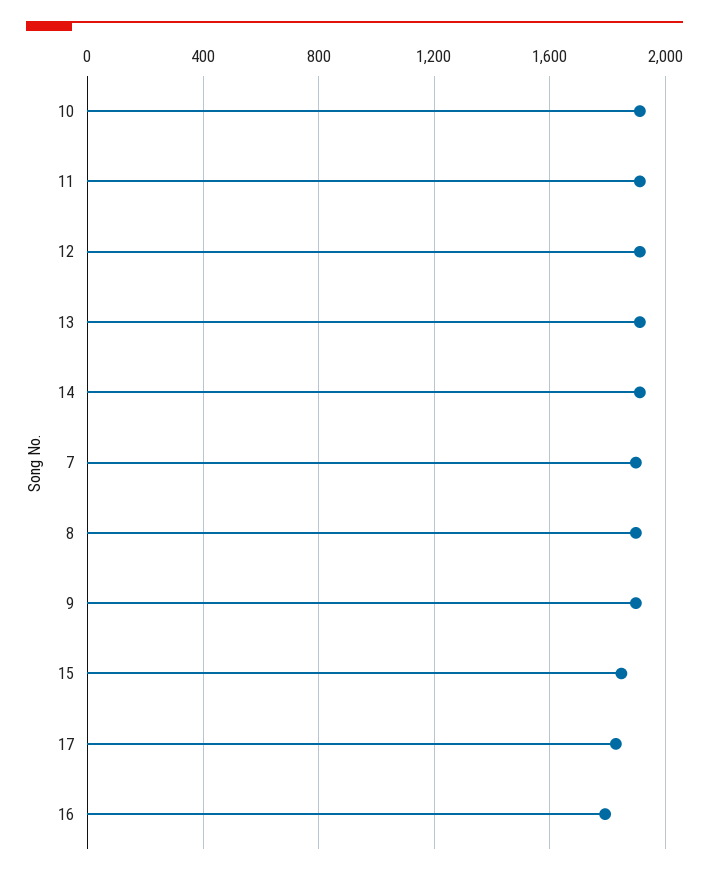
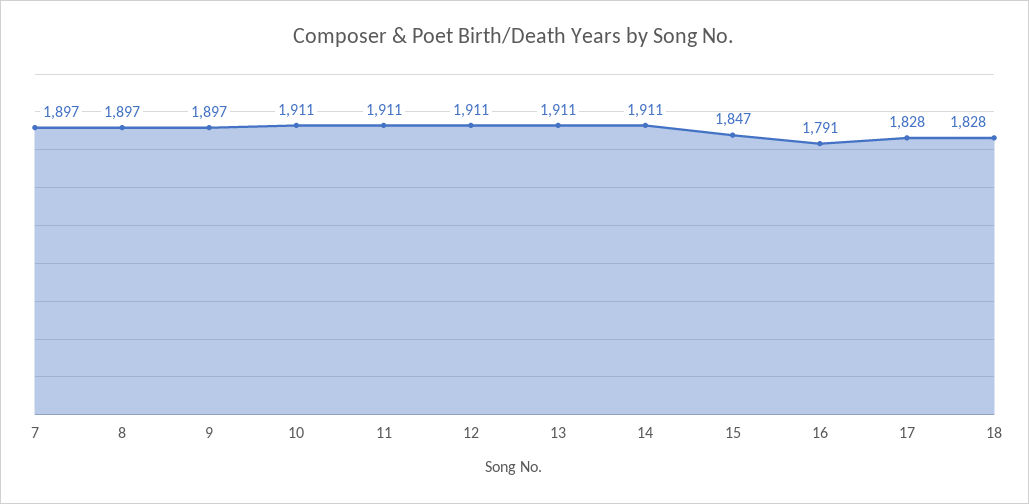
18: none -> 1828

